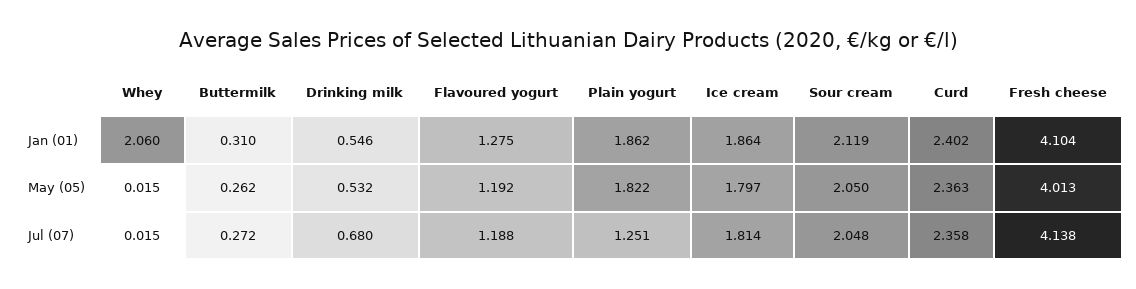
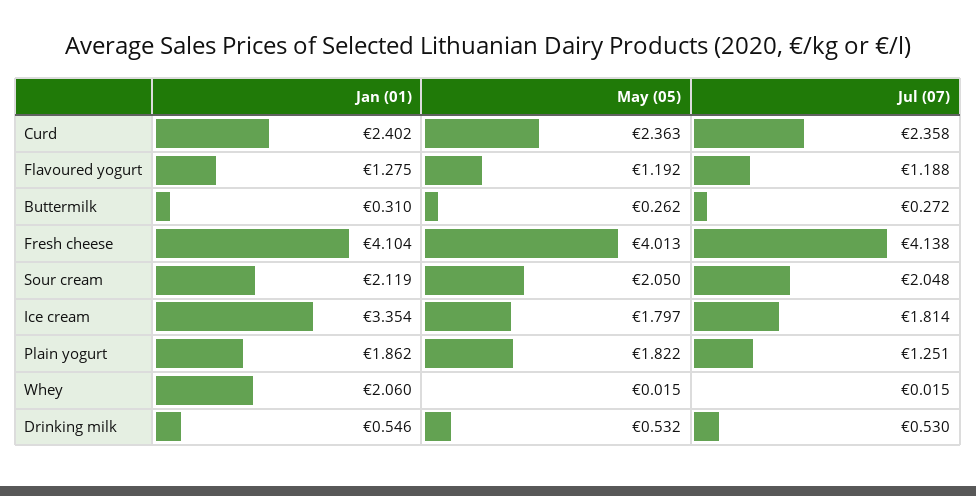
Ice cream, Jan (01): 1.864 -> 3.354
Drinking milk, Jul (07): 0.68 -> 0.53

